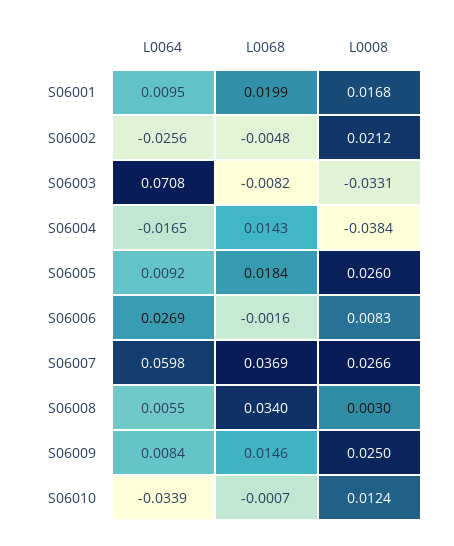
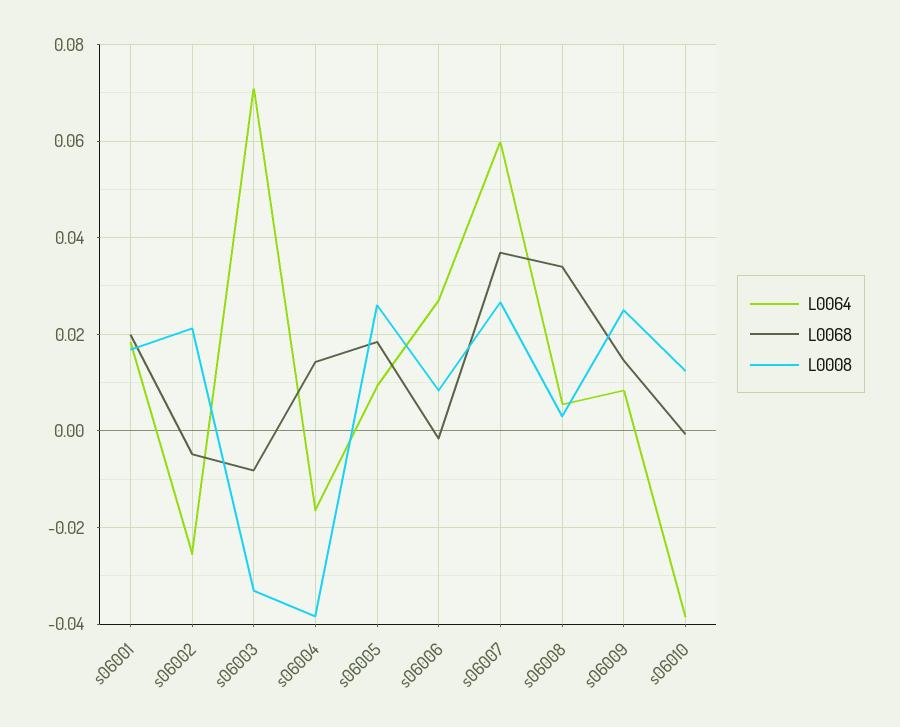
L0064, S06001: 0.0095 -> 0.018
L0064, S06010: -0.0339 -> -0.038

